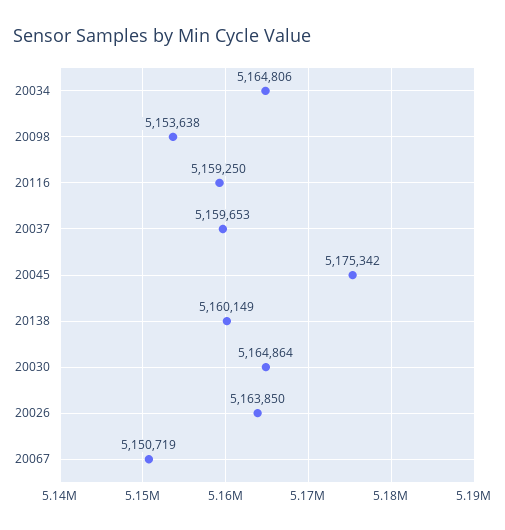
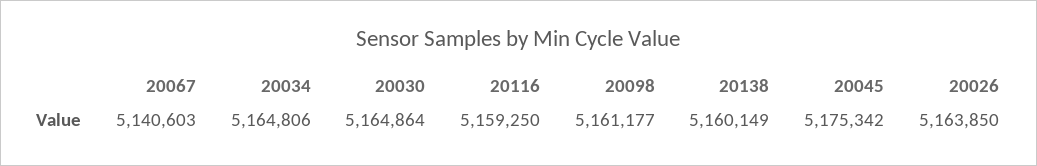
20098: 5153638 -> 5161177
20037: 5159653 -> none
20067: 5150719 -> 5140603

